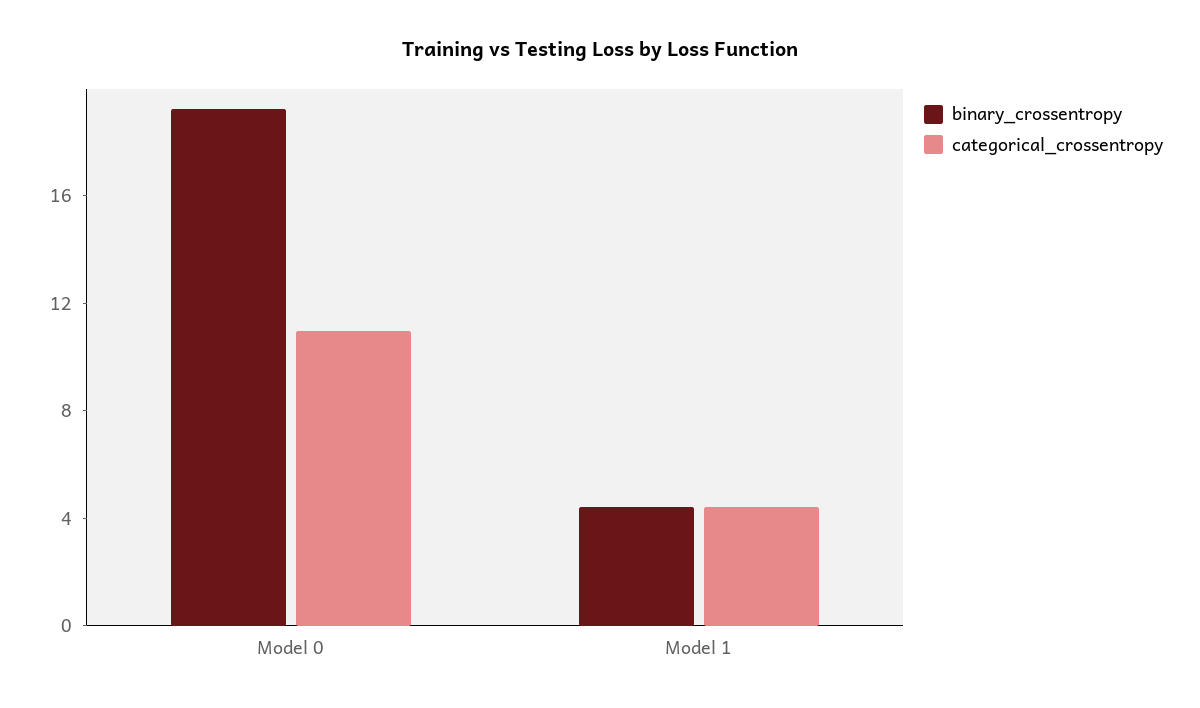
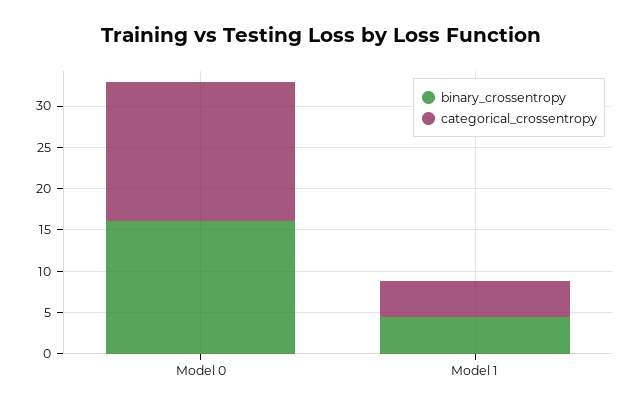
binary_crossentropy, Model 0: 19 -> 16
categorical_crossentropy, Model 0: 11 -> 17

